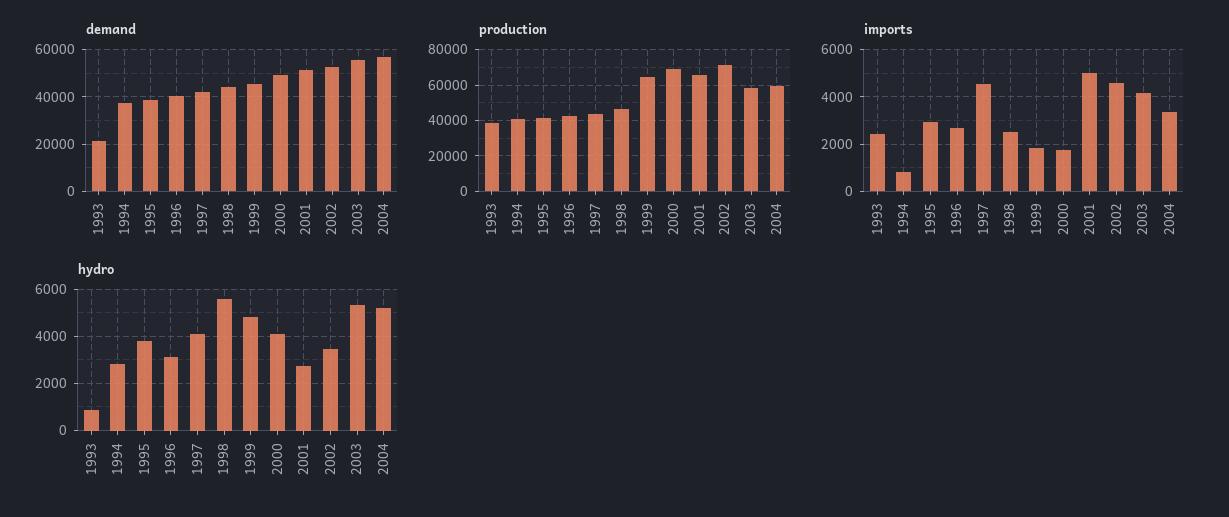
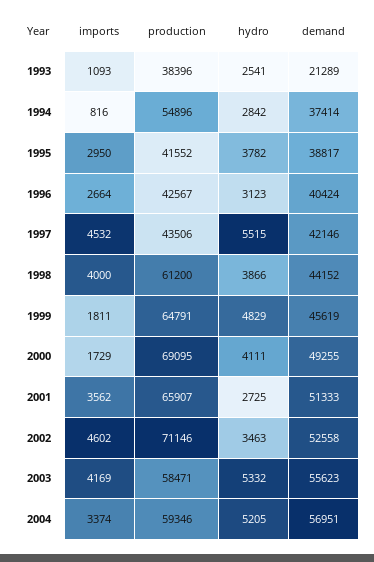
production, 1994: 40000 -> 54896
production, 1998: 45000 -> 61200
imports, 1993: 2500 -> 1093
imports, 1998: 2500 -> 4000
imports, 2001: 5000 -> 3562
hydro, 1993: 1000 -> 2541
hydro, 1997: 4000 -> 5515
hydro, 1998: 5500 -> 3866

